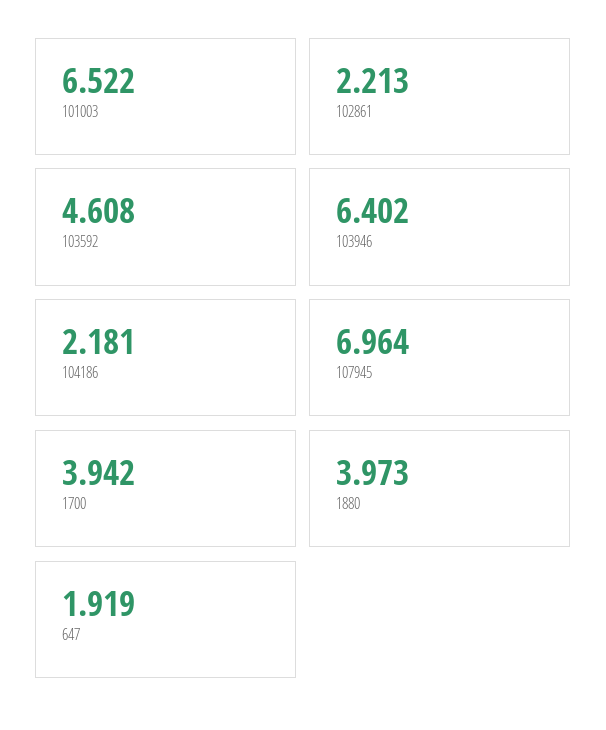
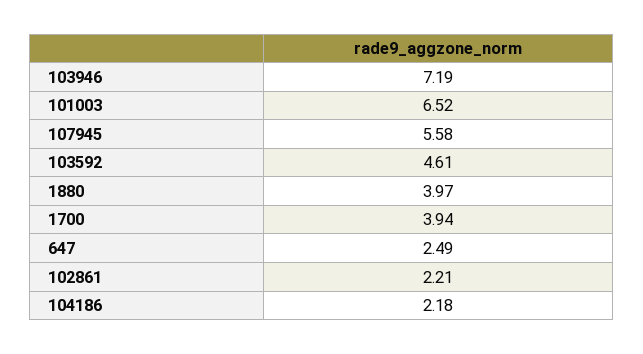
103946: 6.402 -> 7.19
107945: 6.964 -> 5.58
647: 1.919 -> 2.49

